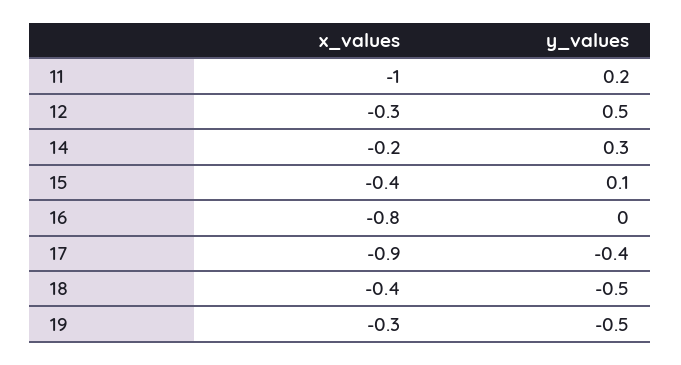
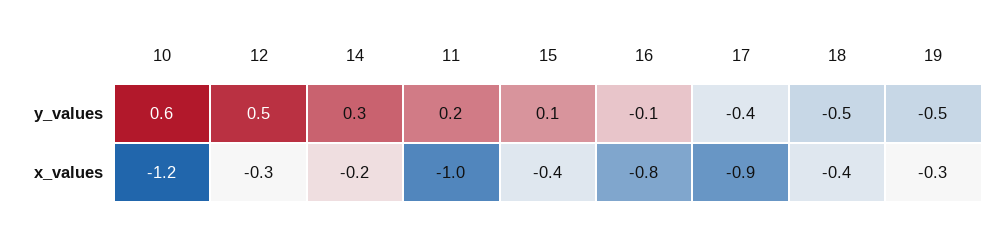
y_values, 16: 0 -> -0.1
y_values, 10: none -> 0.6
x_values, 10: none -> -1.2

